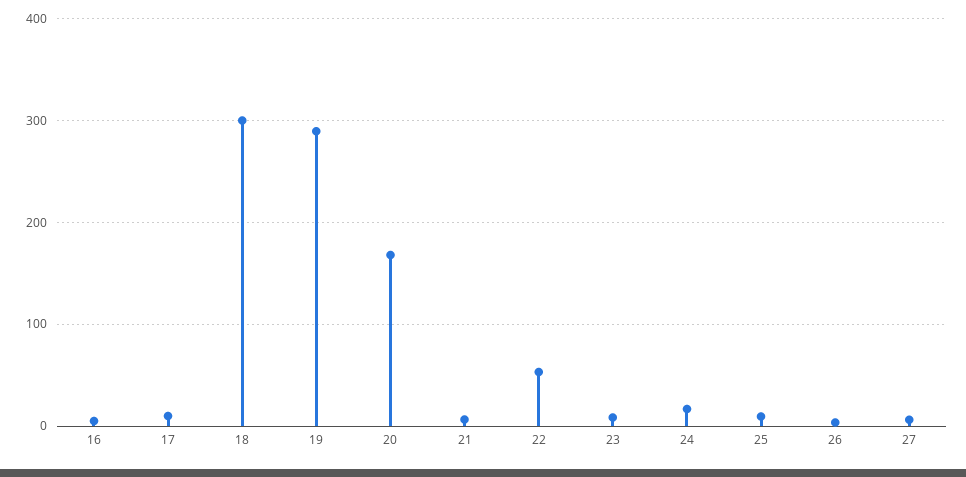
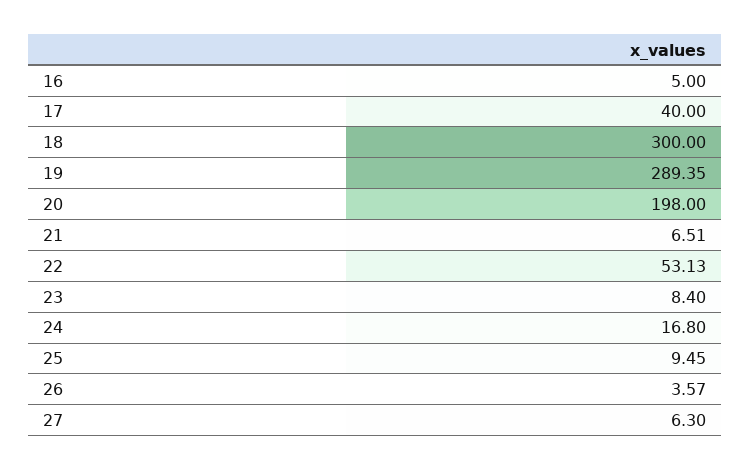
17: 10 -> 40
20: 170 -> 198

